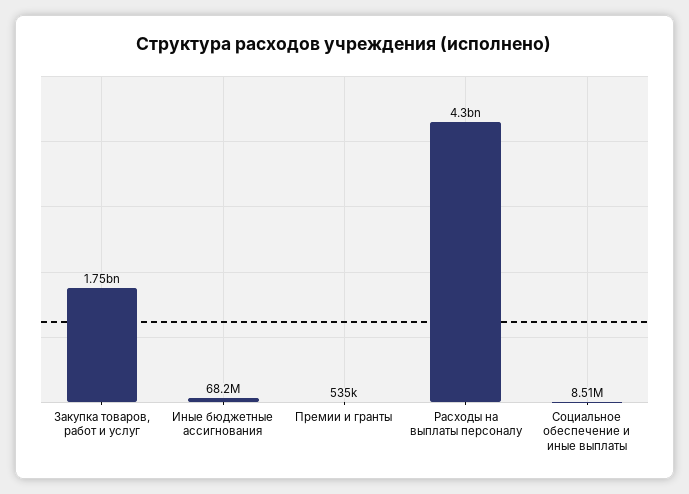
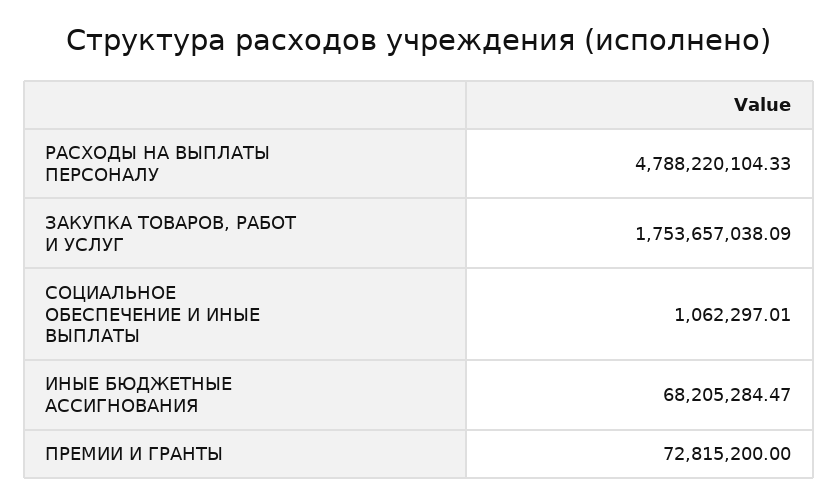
Премии и гранты: 535000 -> 72815200
Расходы на выплаты персоналу: 4300000000 -> 4788220104.33
Социальное обеспечение и иные выплаты: 8510000 -> 1062297.01

